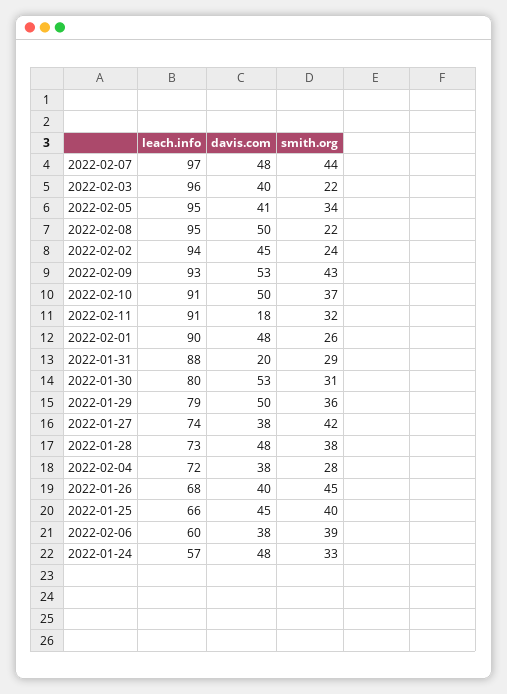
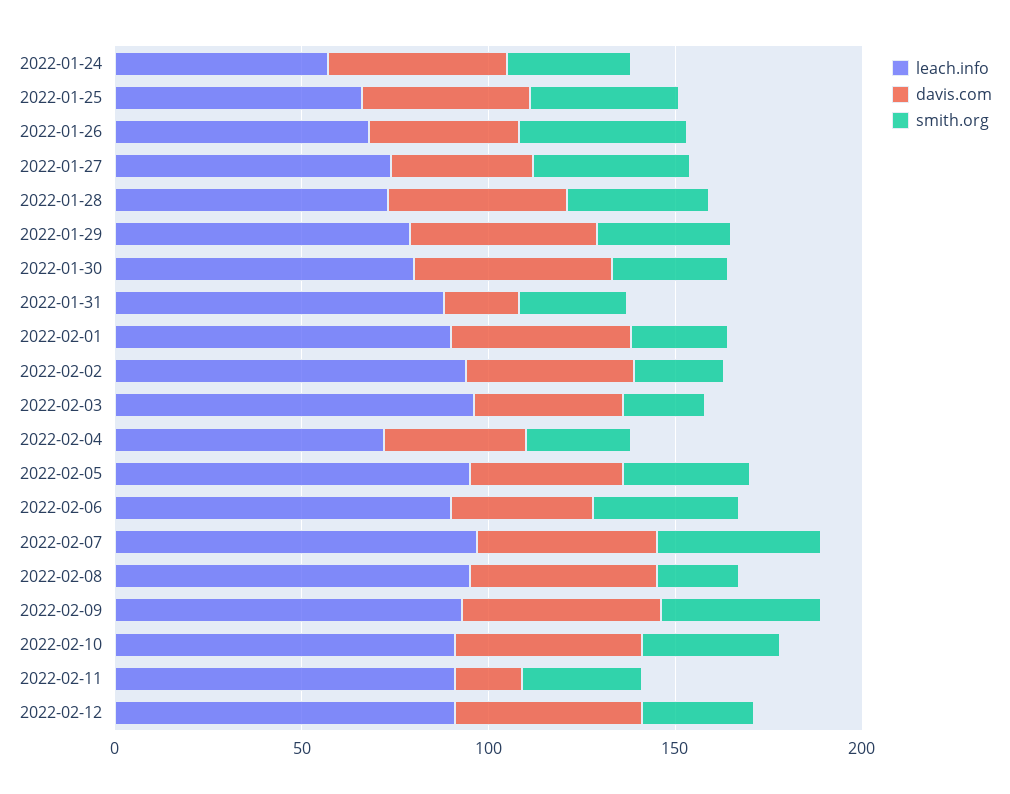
leach.info, 2022-02-06: 60 -> 90
leach.info, 2022-02-12: none -> 90
davis.com, 2022-02-12: none -> 50
smith.org, 2022-02-12: none -> 30

